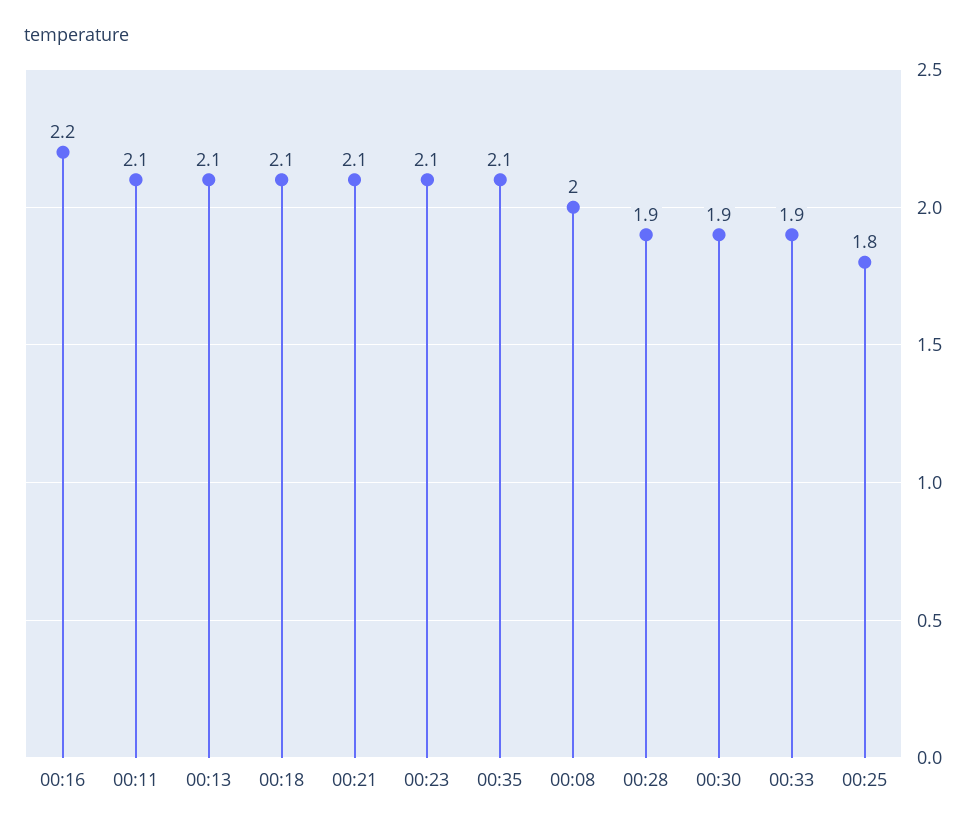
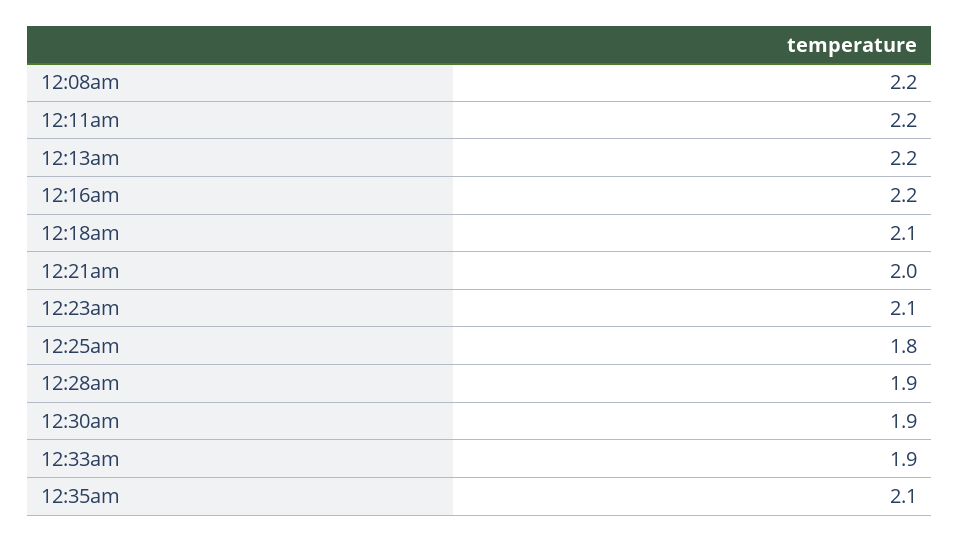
00:11: 2.1 -> 2.2
00:13: 2.1 -> 2.2
00:21: 2.1 -> 2
00:08: 2 -> 2.2

